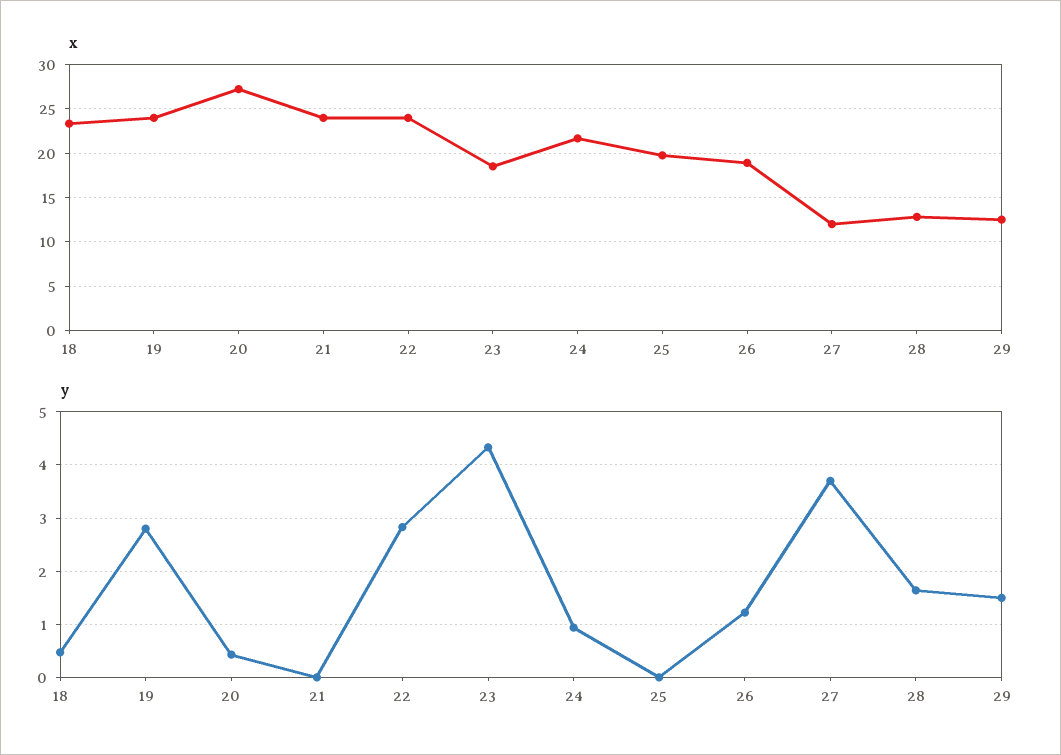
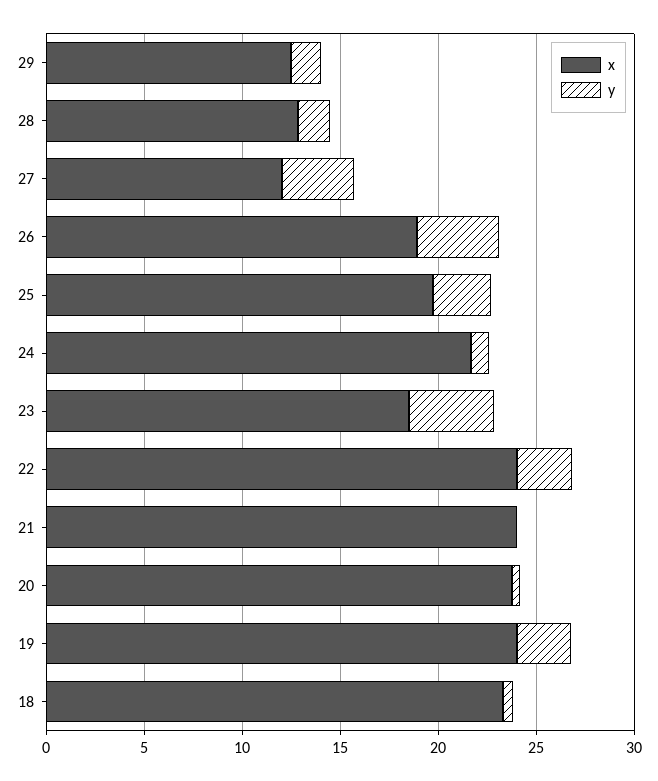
x, 20: 27 -> 24
y, 25: 0 -> 3
y, 26: 1.2 -> 4

